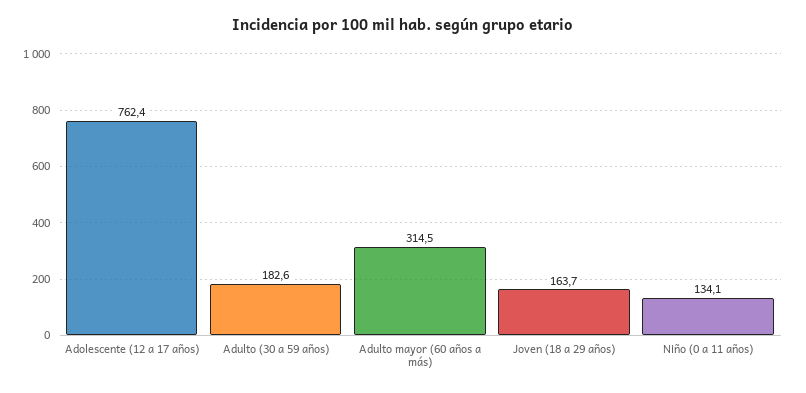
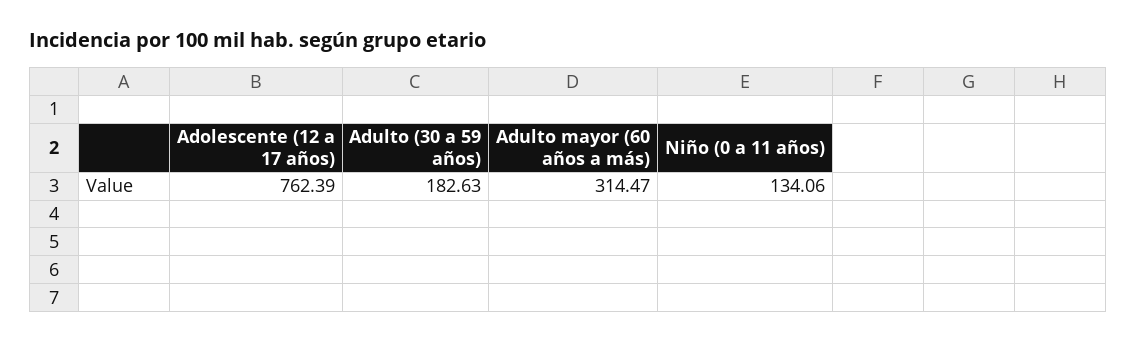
Joven (18 a 29 años): 163.7 -> none

